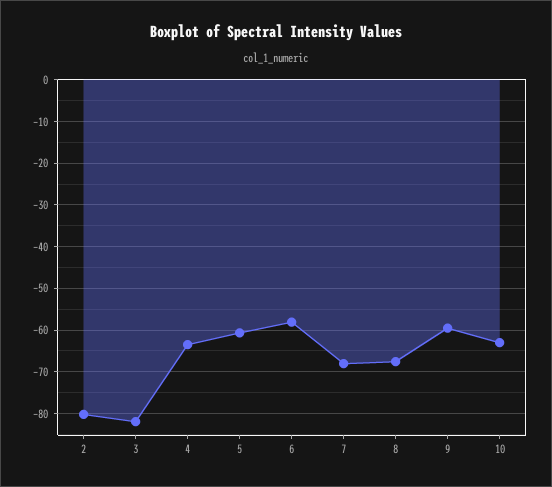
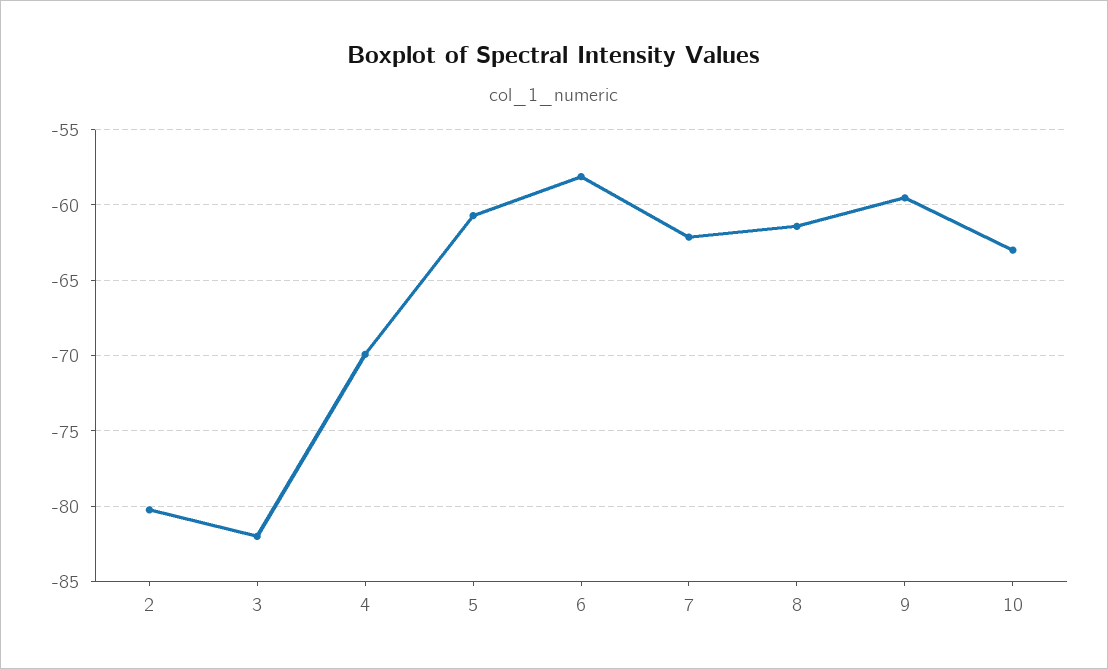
4: -64 -> -70
7: -68 -> -62
8: -68 -> -61.5

